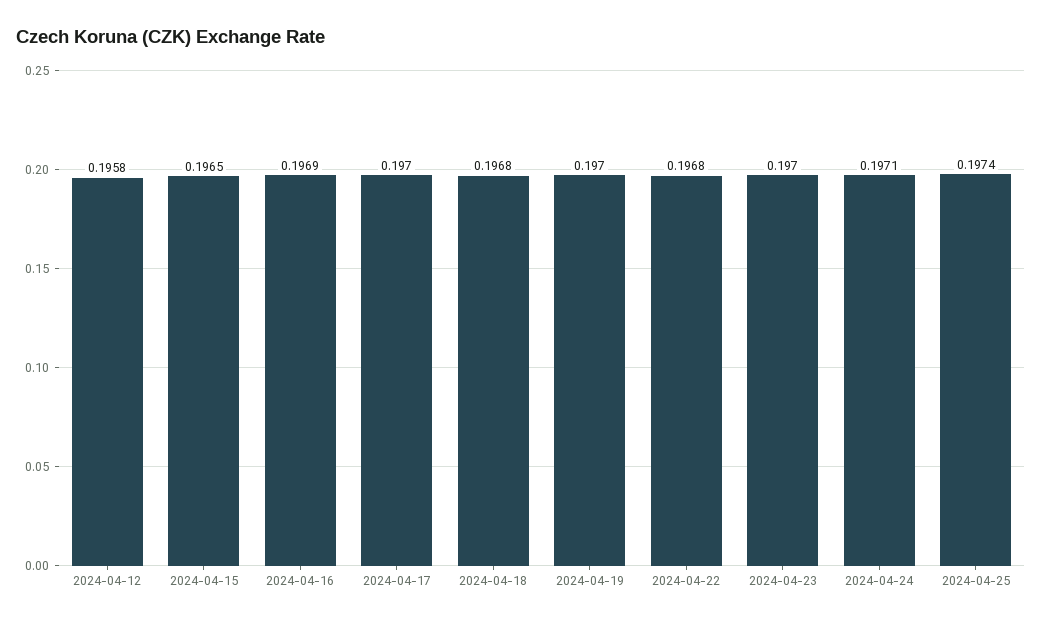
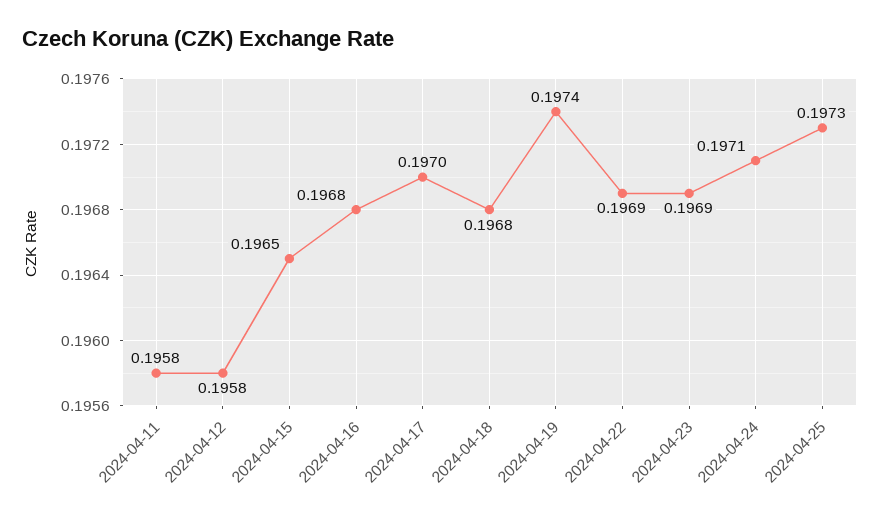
2024-04-16: 0.1969 -> 0.1968
2024-04-19: 0.197 -> 0.1974
2024-04-22: 0.1968 -> 0.1969
2024-04-23: 0.197 -> 0.1969
2024-04-25: 0.1974 -> 0.1973
2024-04-11: none -> 0.1958

